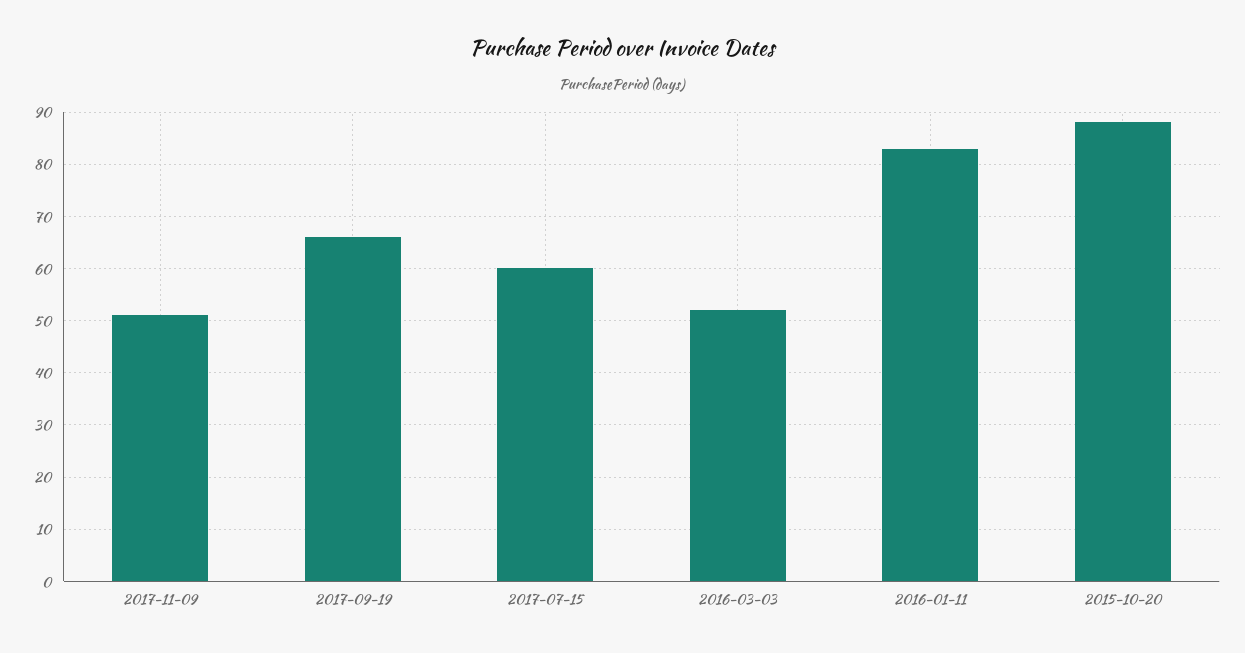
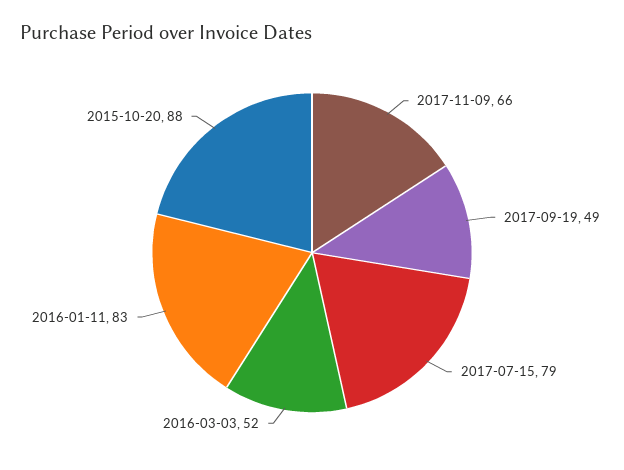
2017-11-09: 50 -> 66
2017-09-19: 65 -> 49
2017-07-15: 60 -> 79

